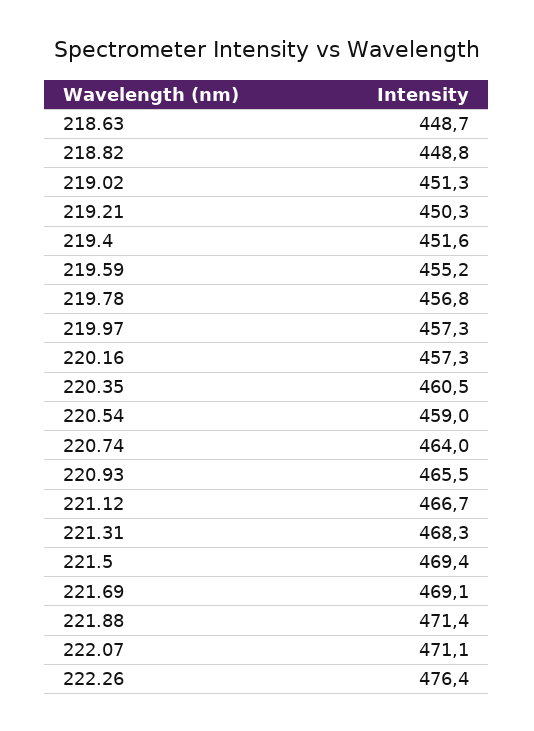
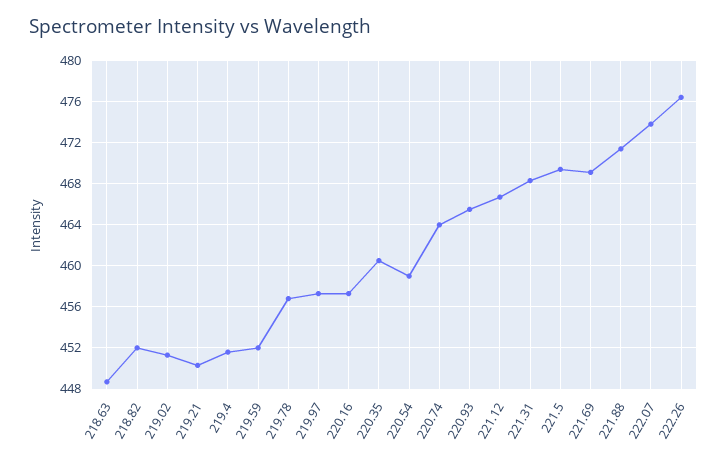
218.82: 448.8 -> 452
219.59: 455.2 -> 452
222.07: 471.1 -> 474

